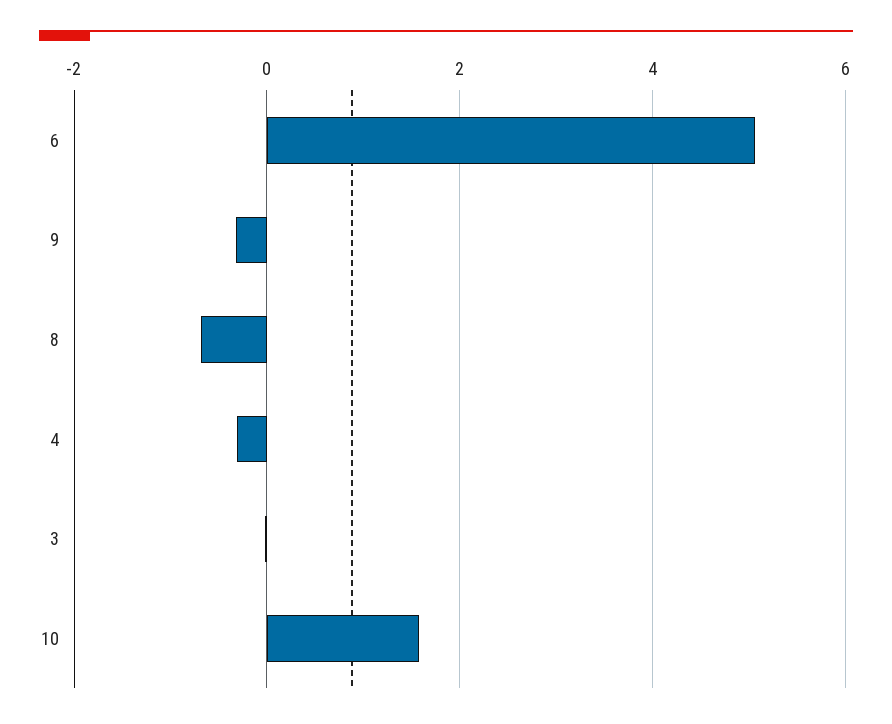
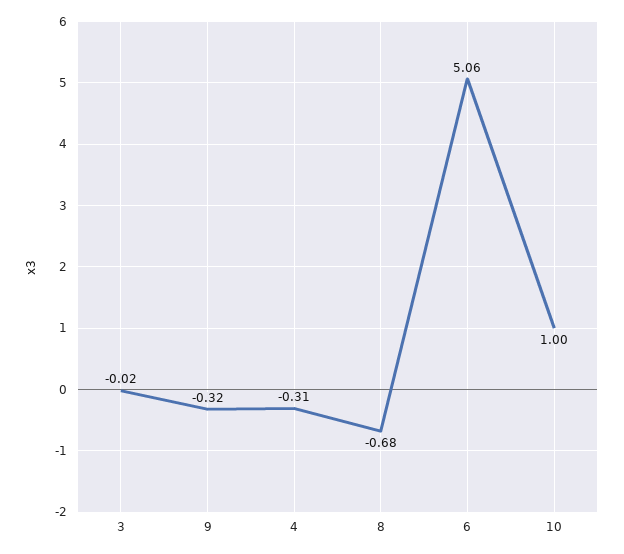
10: 1.6 -> 1

